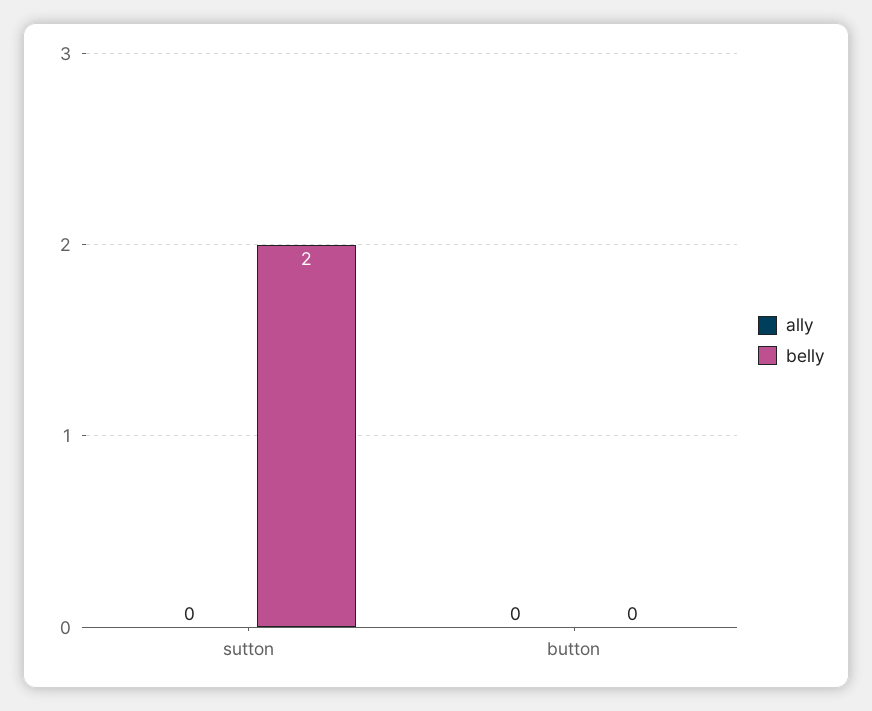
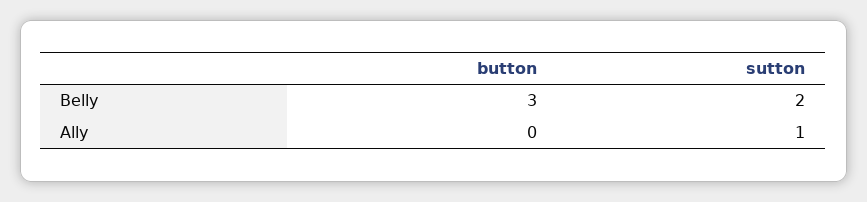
ally, sutton: 0 -> 1
belly, button: 0 -> 3

